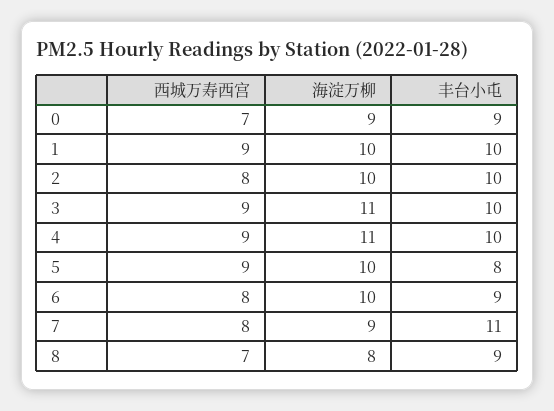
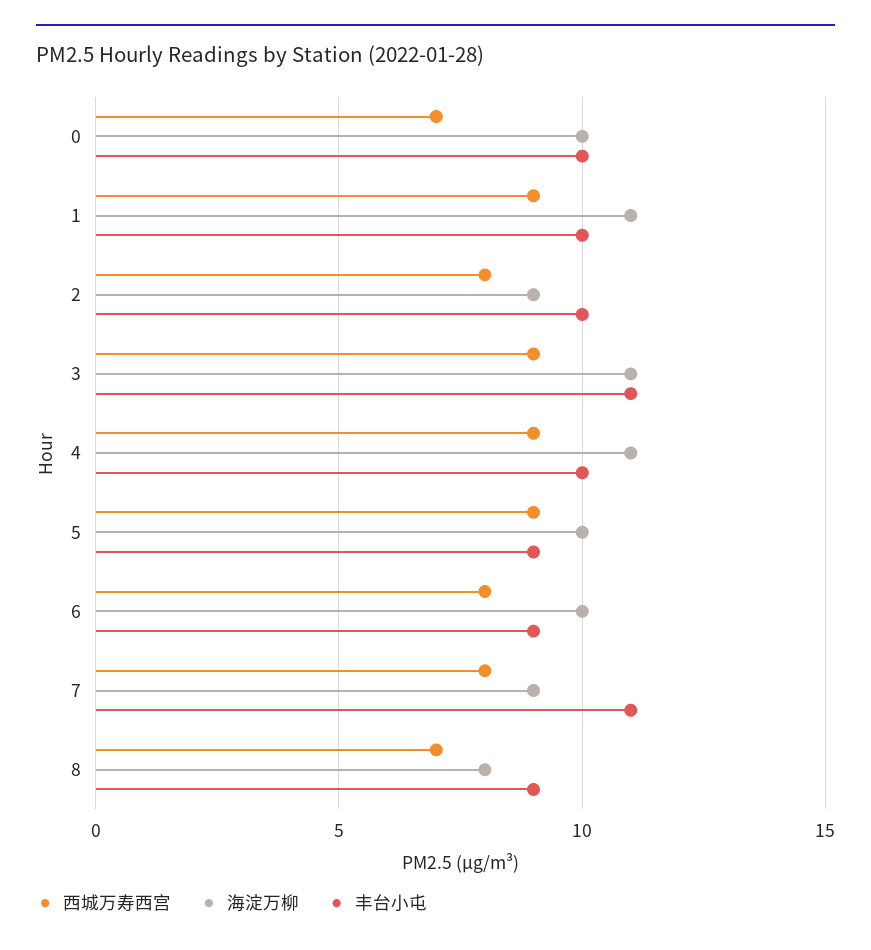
海淀万柳, 0: 9 -> 10
丰台小屯, 0: 9 -> 10
海淀万柳, 1: 10 -> 11
海淀万柳, 2: 10 -> 9
丰台小屯, 3: 10 -> 11
丰台小屯, 5: 8 -> 9

